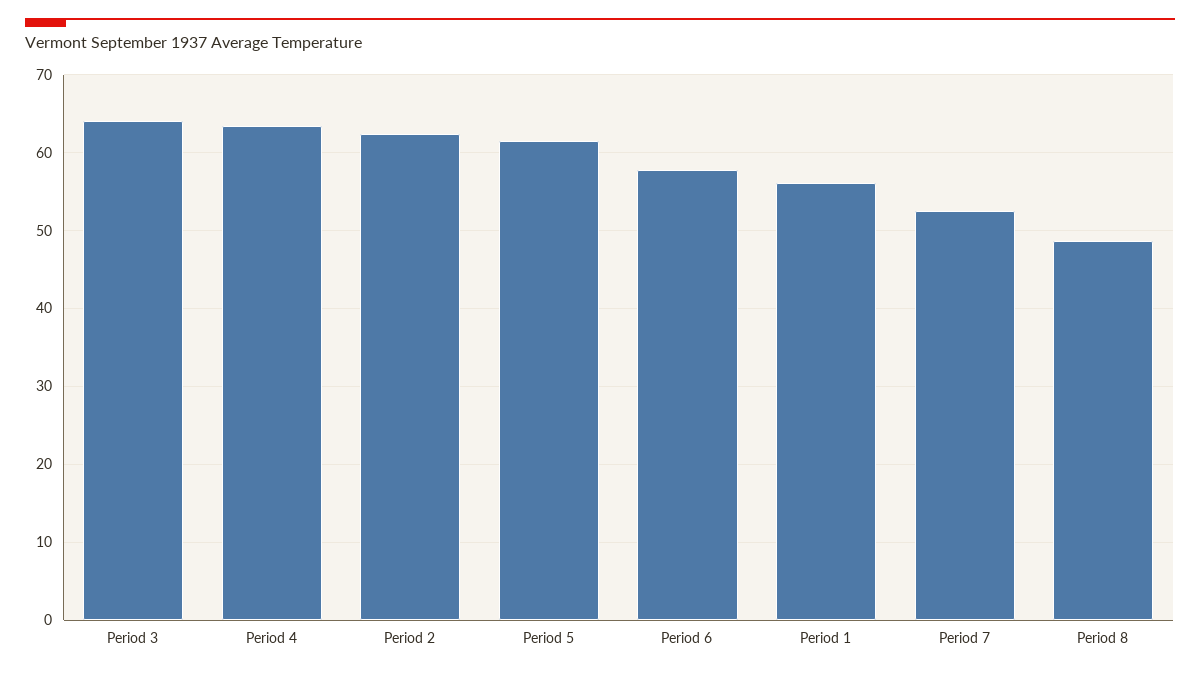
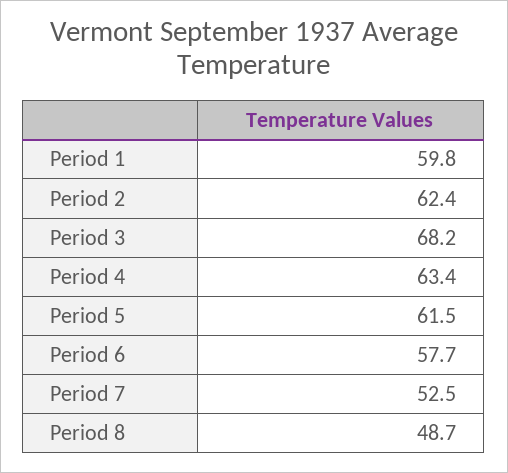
Period 3: 64 -> 68.2
Period 1: 56 -> 59.8

